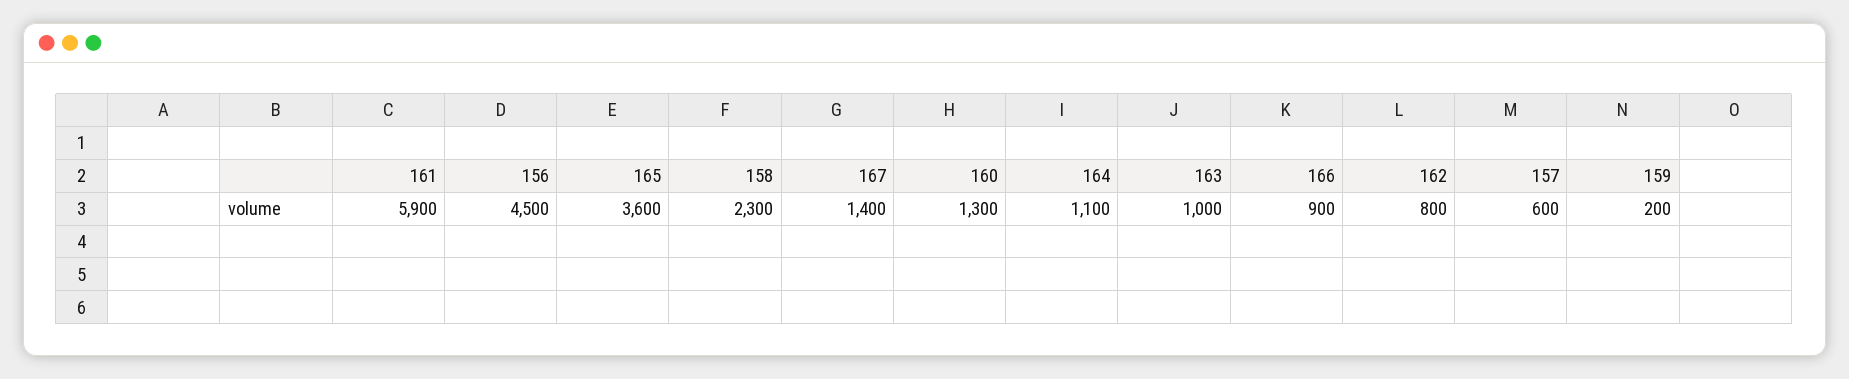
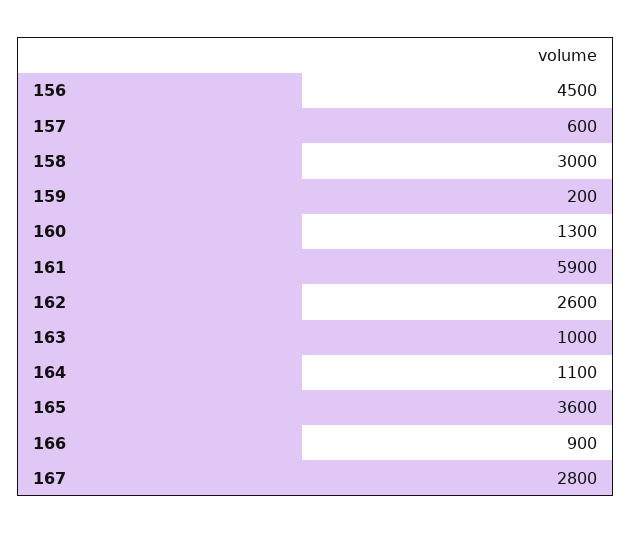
158: 2300 -> 3000
167: 1400 -> 2800
162: 800 -> 2600

